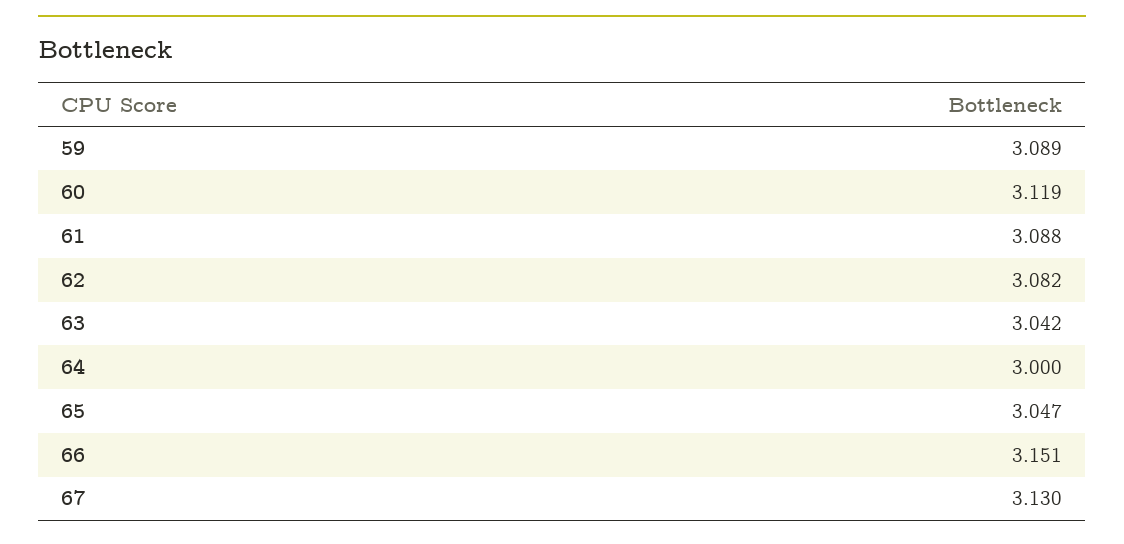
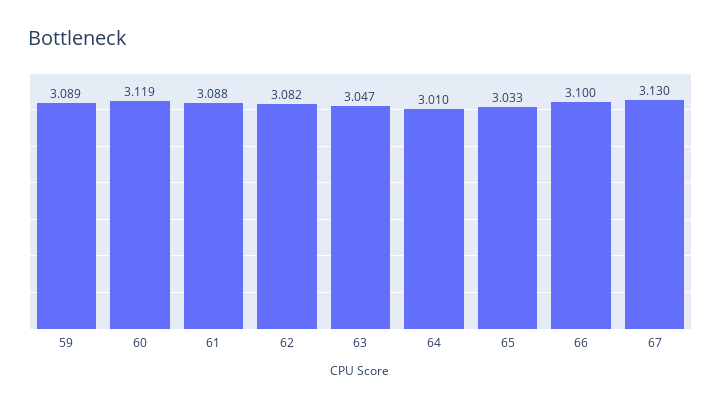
63: 3.042 -> 3.047
64: 3 -> 3.01
65: 3.047 -> 3.033
66: 3.151 -> 3.1

